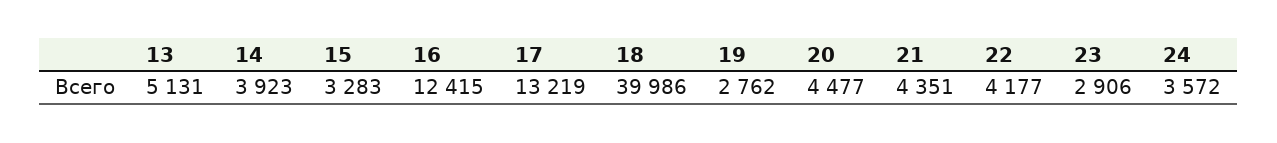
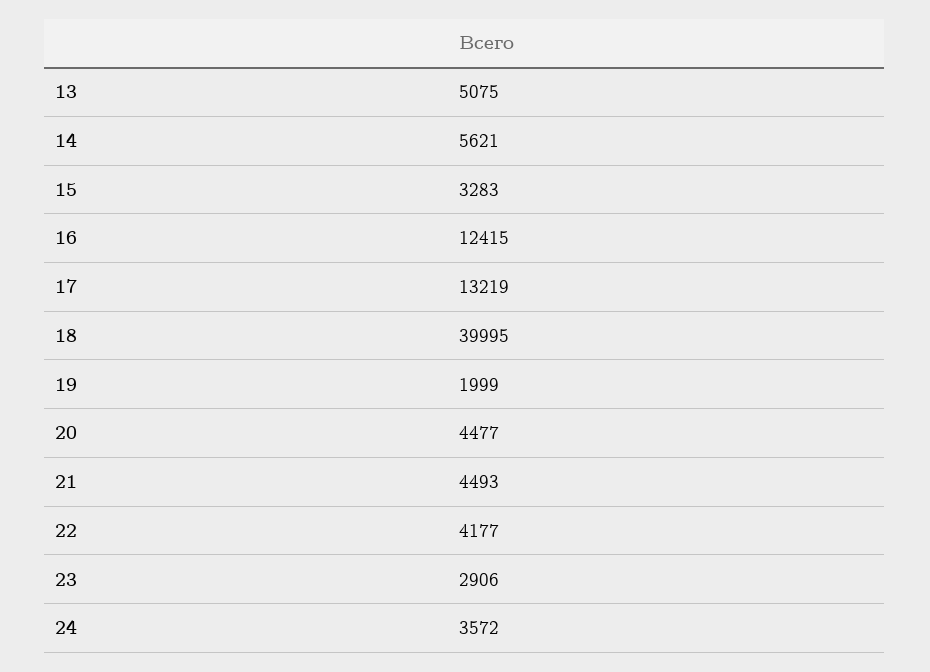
13: 5131 -> 5075
14: 3923 -> 5621
18: 39986 -> 39995
19: 2762 -> 1999
21: 4351 -> 4493

